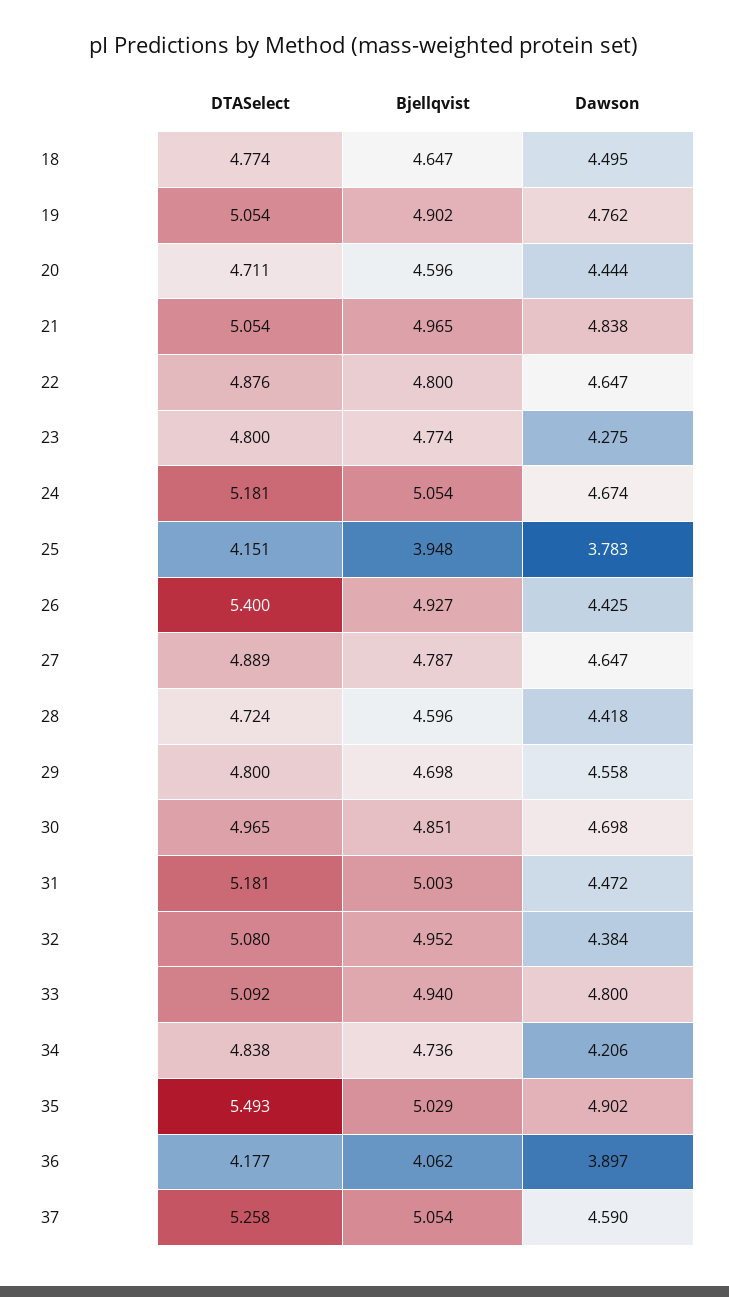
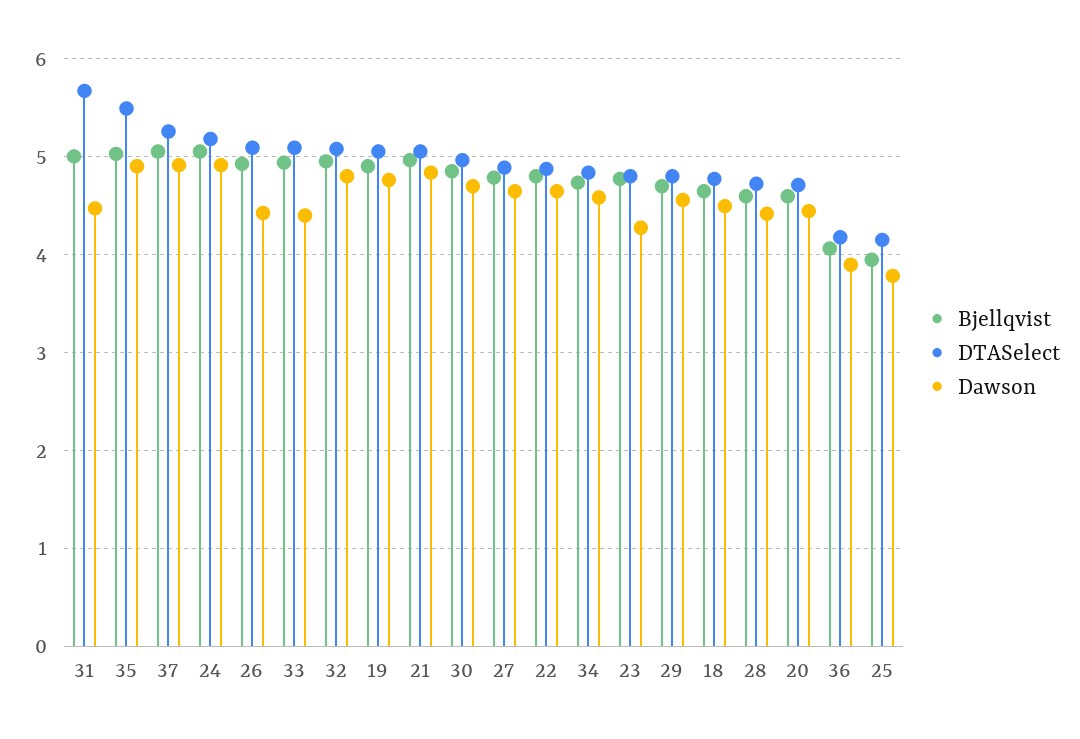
Dawson, 24: 4.674 -> 4.9
DTASelect, 26: 5.4 -> 5.1
DTASelect, 31: 5.181 -> 5.7
Dawson, 32: 4.384 -> 4.8
Dawson, 33: 4.8 -> 4.4
Dawson, 34: 4.206 -> 4.6
Dawson, 37: 4.59 -> 4.9

